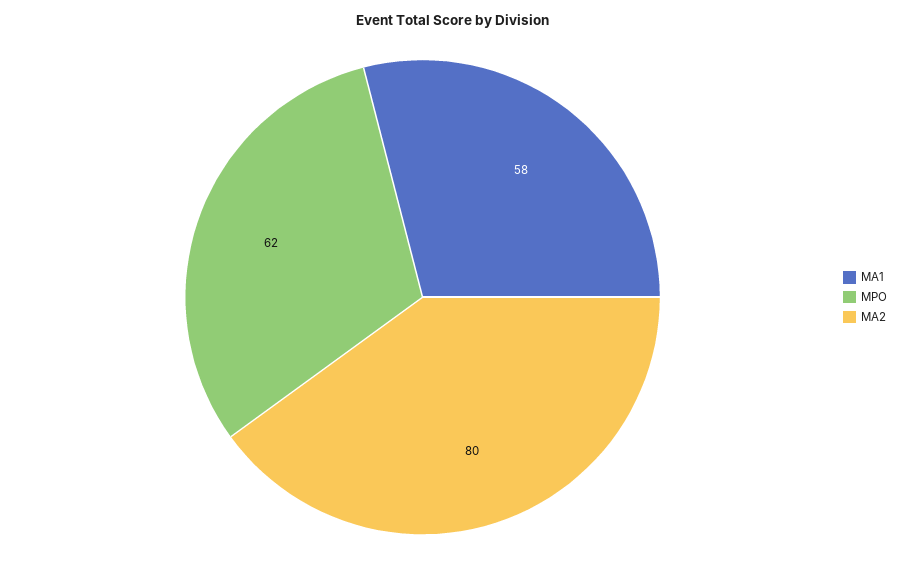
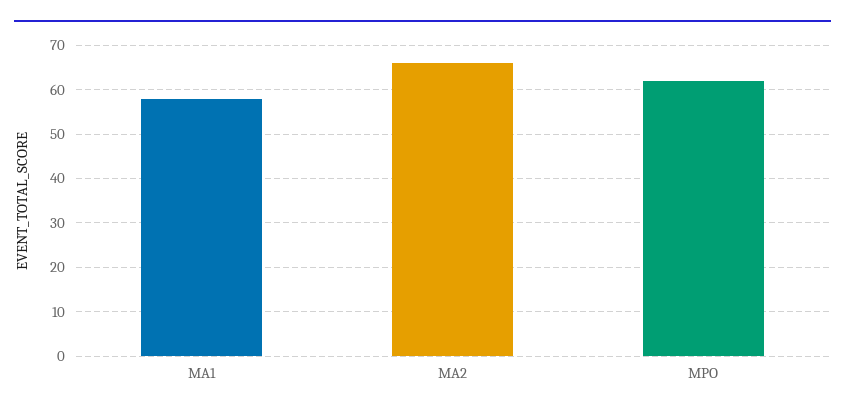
MA2: 80 -> 65

